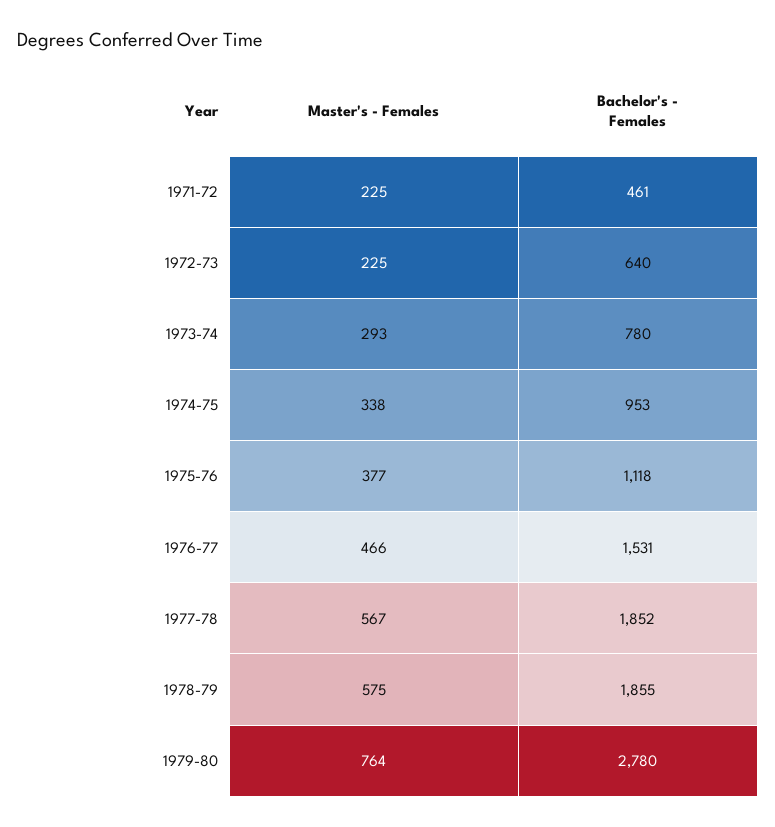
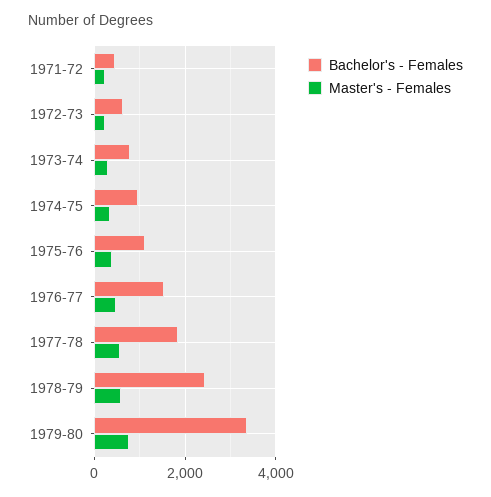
Bachelor's - Females, 1978-79: 1855 -> 2400
Bachelor's - Females, 1979-80: 2780 -> 3400

